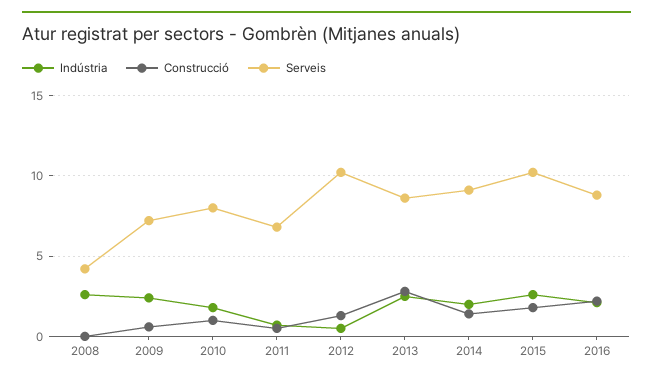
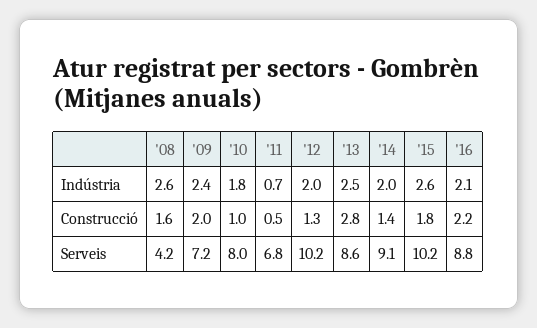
Construcció, 2008: 0 -> 1.6
Construcció, 2009: 0.5 -> 2
Indústria, 2012: 0.5 -> 2

